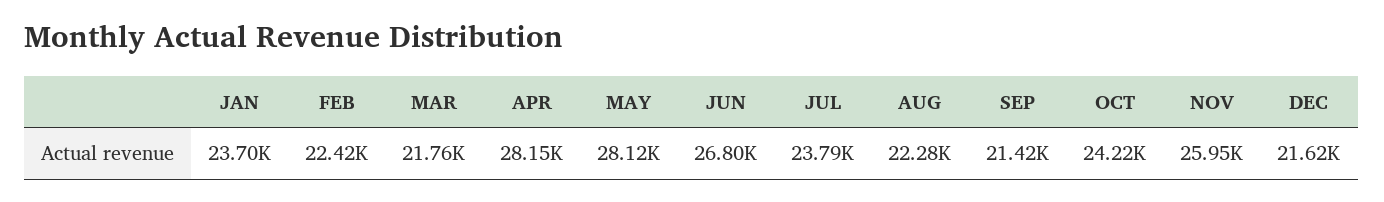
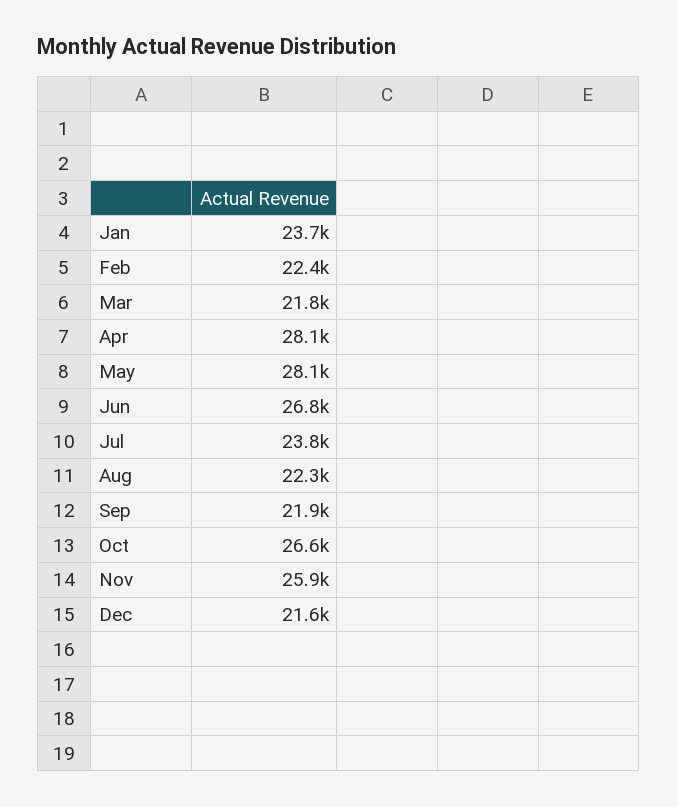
SEP: 21420 -> 21900
OCT: 24220 -> 26600

